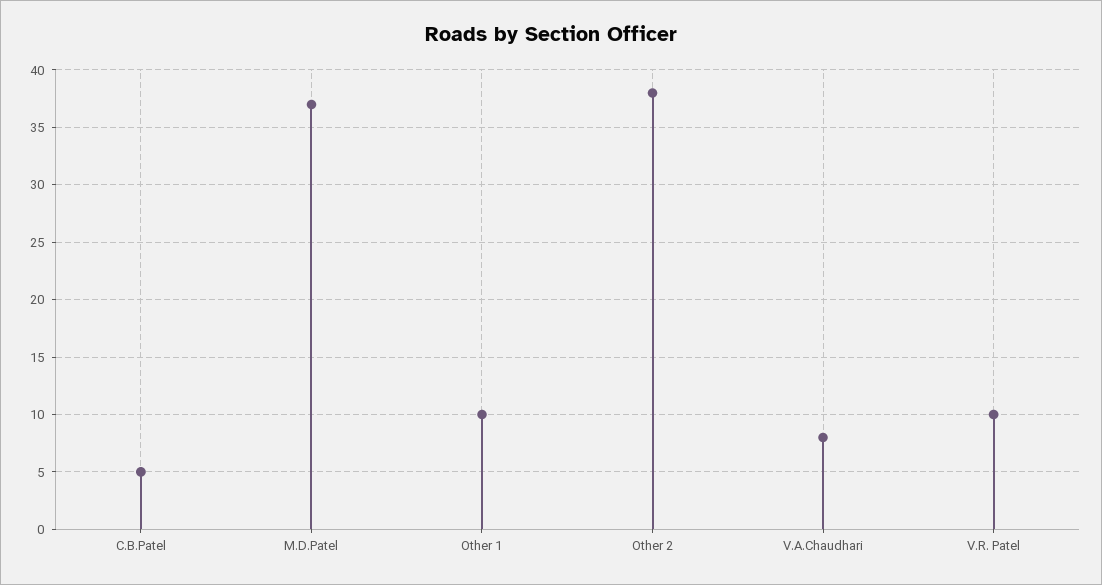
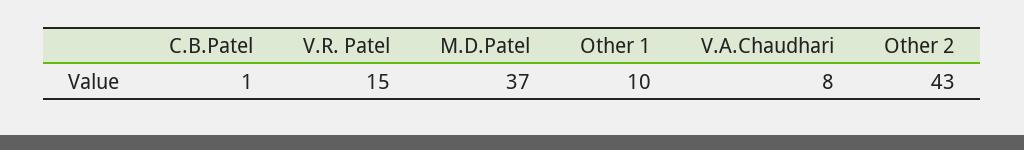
C.B.Patel: 5 -> 1
Other 2: 38 -> 43
V.R. Patel: 10 -> 15

